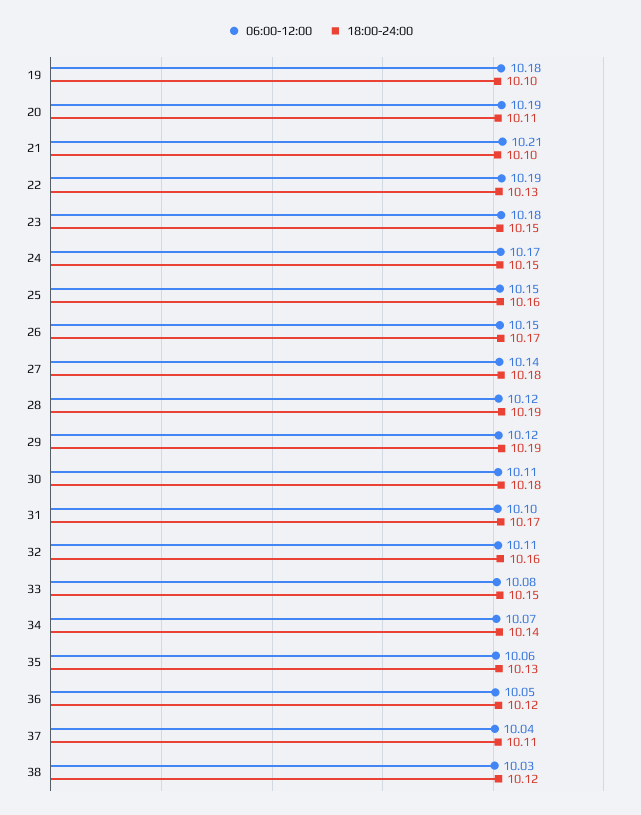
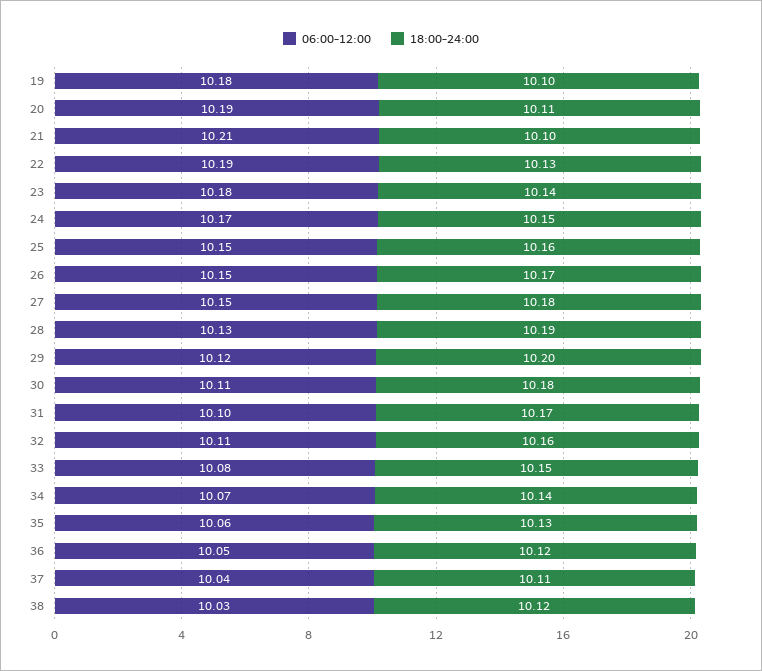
18:00-24:00, 23: 10.15 -> 10.14
06:00-12:00, 27: 10.14 -> 10.15
06:00-12:00, 28: 10.12 -> 10.13
18:00-24:00, 29: 10.19 -> 10.2

